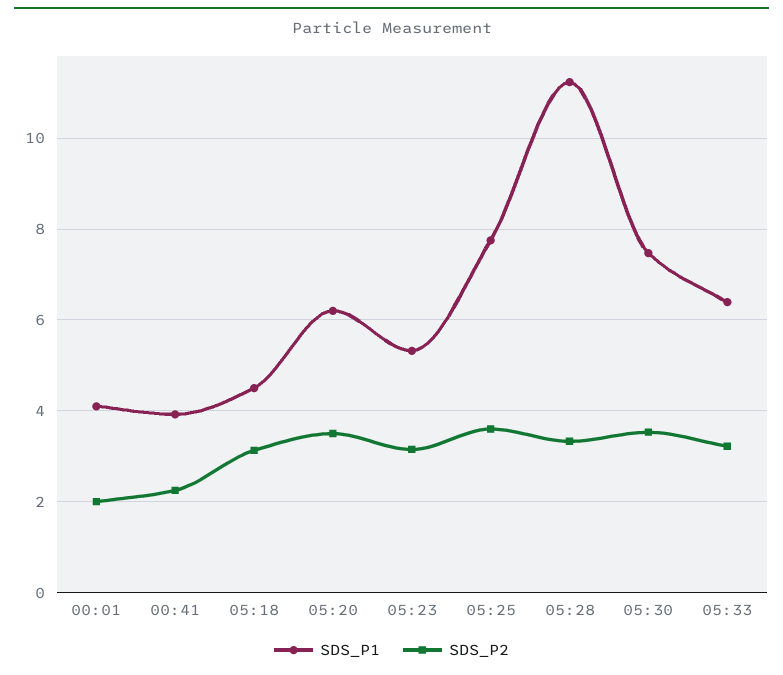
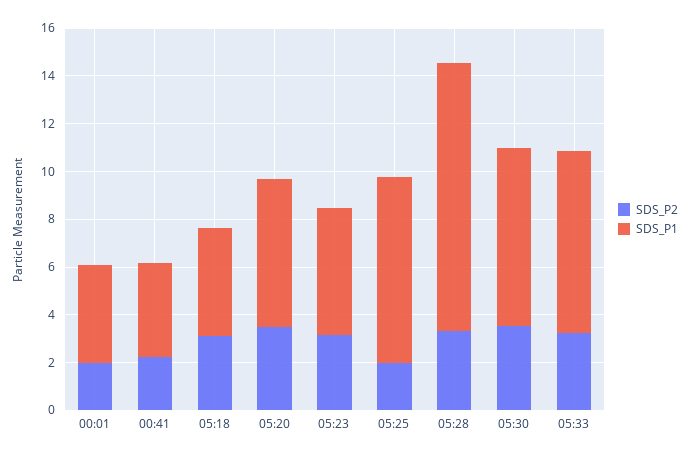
SDS_P2, 05:25: 3.6 -> 2
SDS_P1, 05:33: 6.4 -> 7.5

